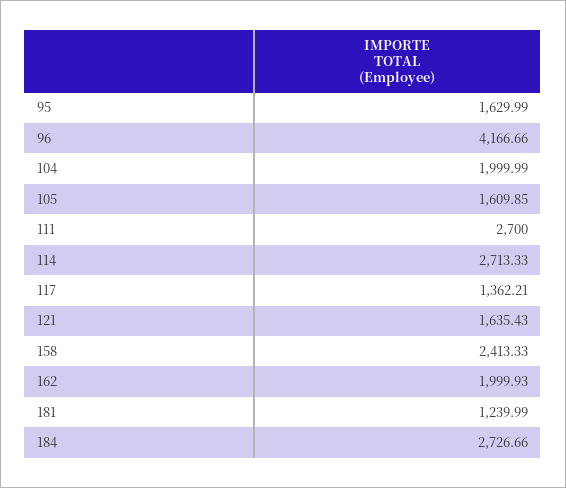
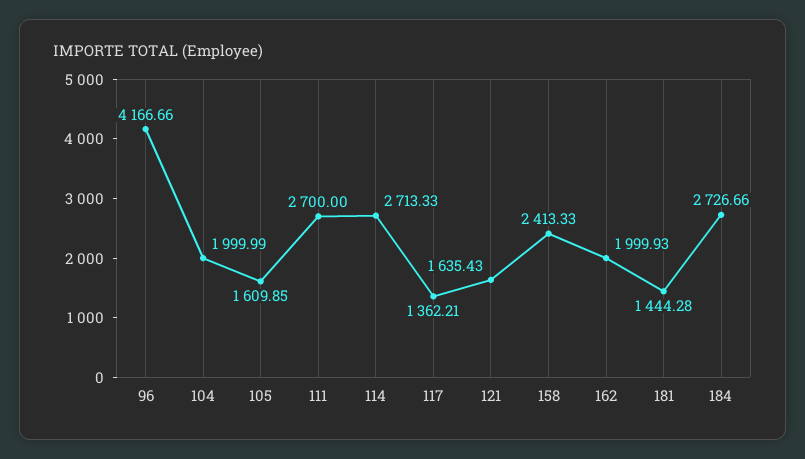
95: 1629.99 -> none
181: 1239.99 -> 1444.28

